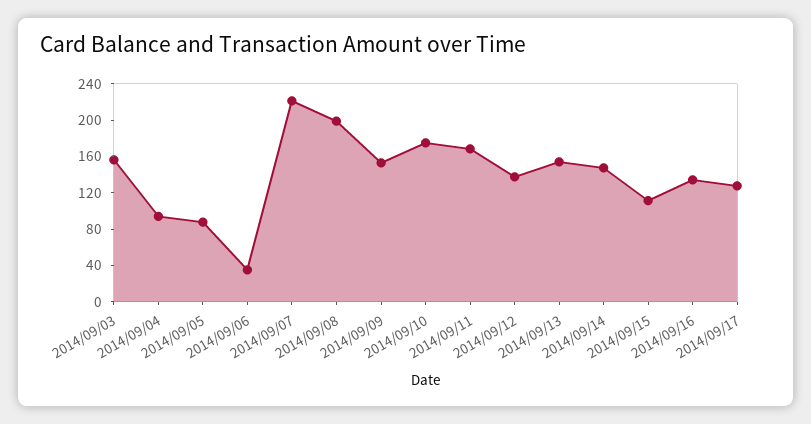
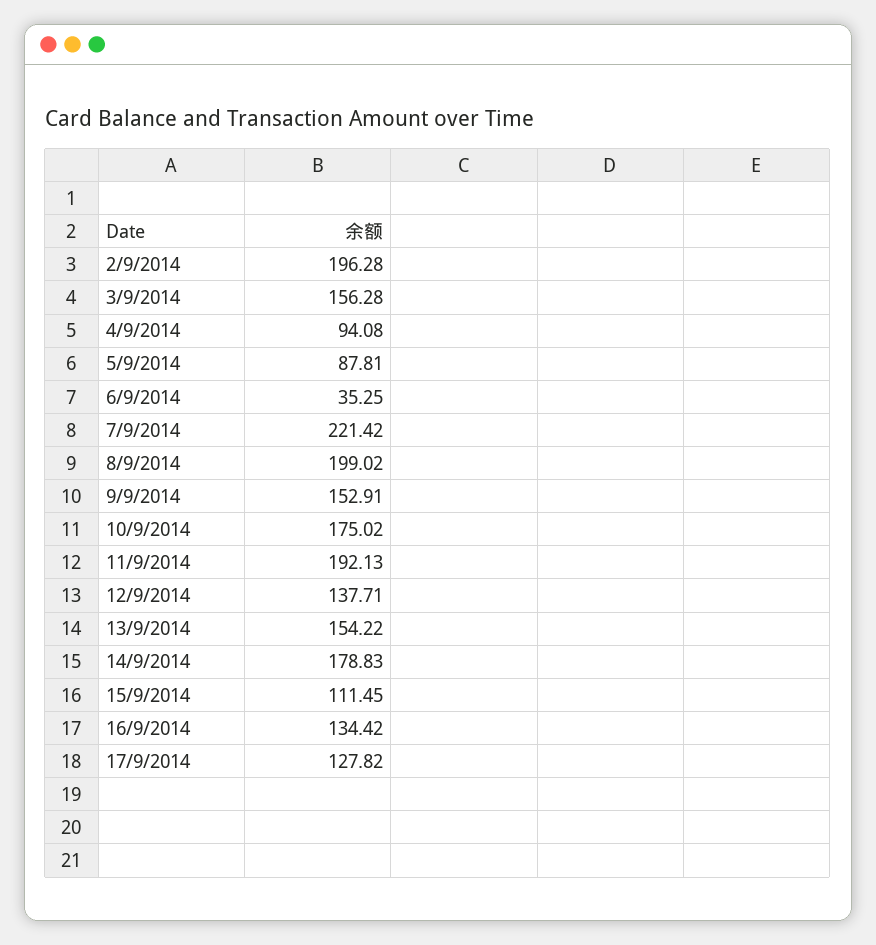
2014/09/11: 170 -> 192.13
2014/09/14: 150 -> 178.83
2/9/2014: none -> 196.28

